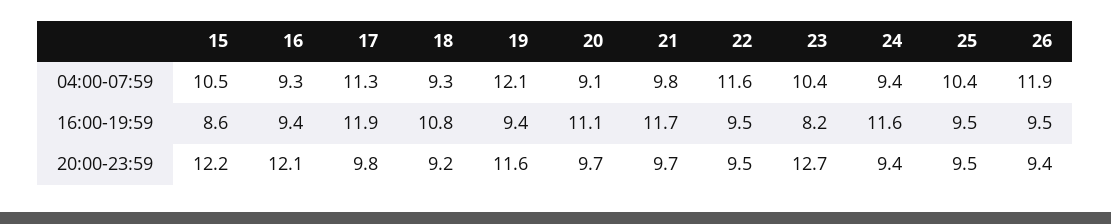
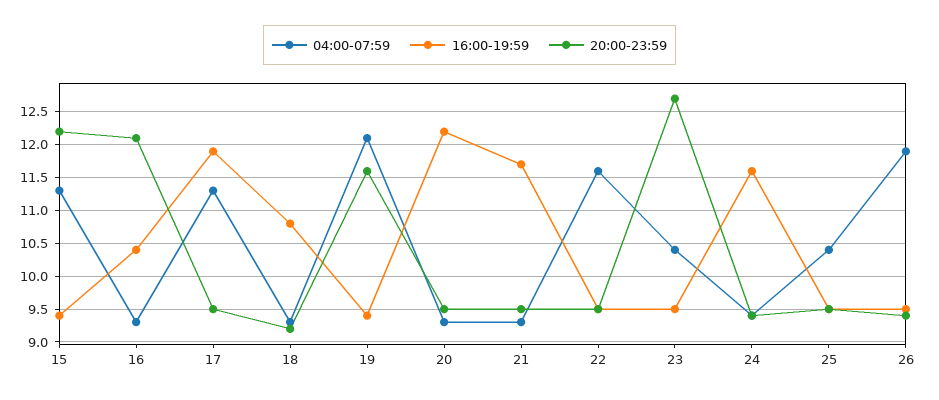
04:00-07:59, 15: 10.5 -> 11.3
04:00-07:59, 20: 9.1 -> 9.3
04:00-07:59, 21: 9.8 -> 9.3
16:00-19:59, 15: 8.6 -> 9.4
16:00-19:59, 16: 9.4 -> 10.4
16:00-19:59, 20: 11.1 -> 12.2
16:00-19:59, 23: 8.2 -> 9.5
20:00-23:59, 17: 9.8 -> 9.5
20:00-23:59, 20: 9.7 -> 9.5
20:00-23:59, 21: 9.7 -> 9.5

